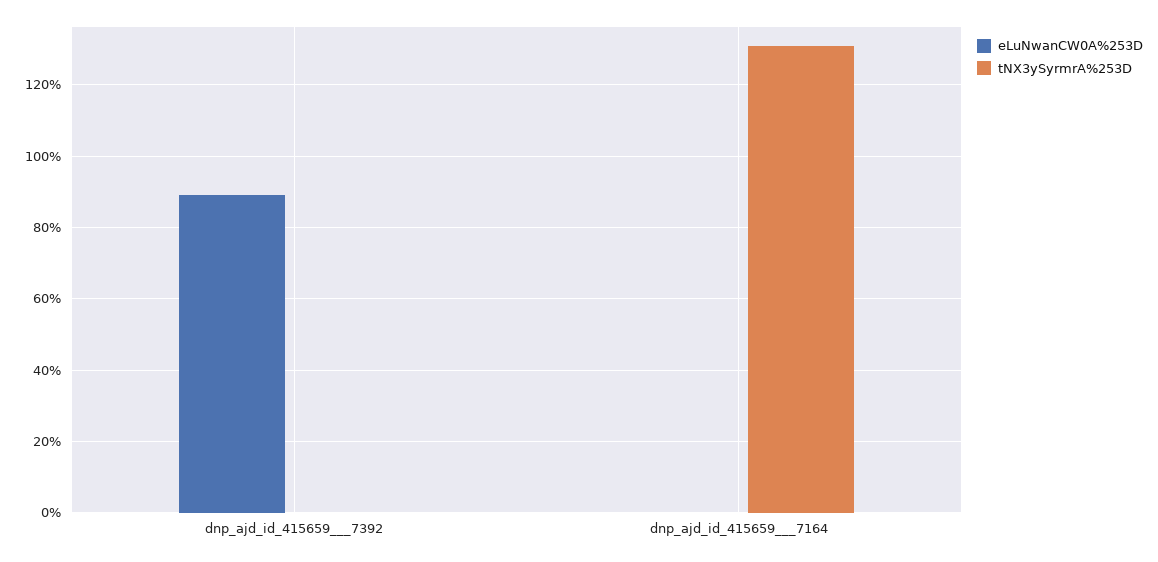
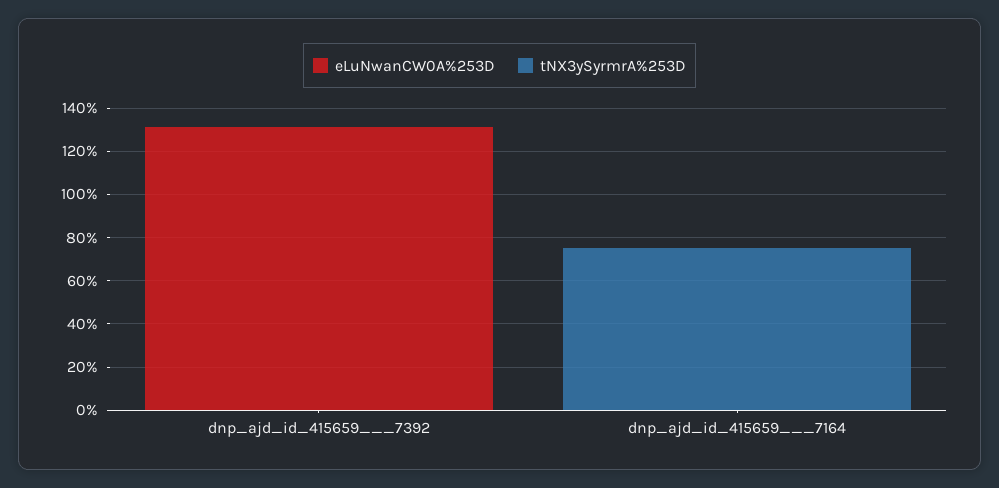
eLuNwanCW0A%253D, dnp_ajd_id_415659___7392: 90 -> 130
tNX3ySyrmrA%253D, dnp_ajd_id_415659___7164: 130 -> 75

